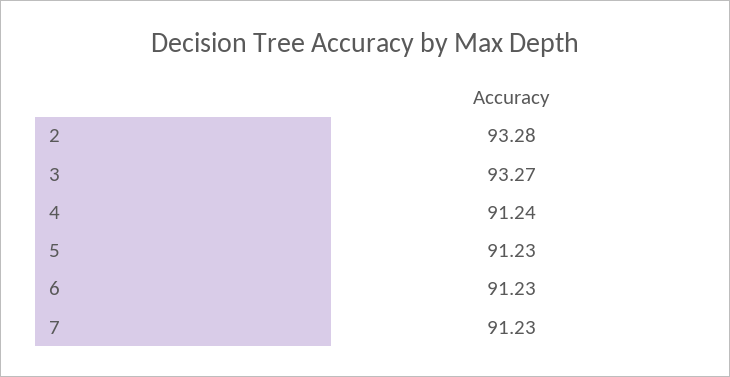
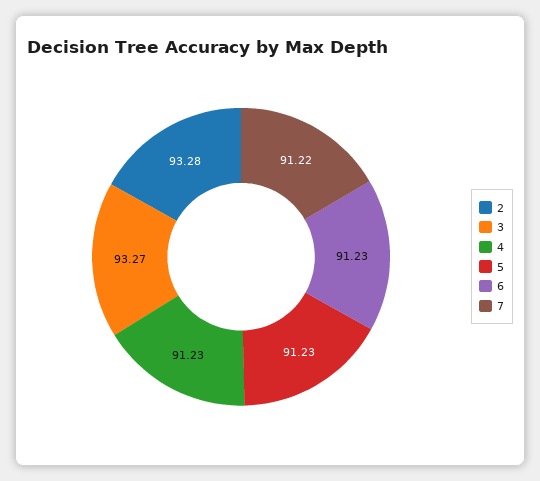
4: 91.24 -> 91.23
7: 91.23 -> 91.22

